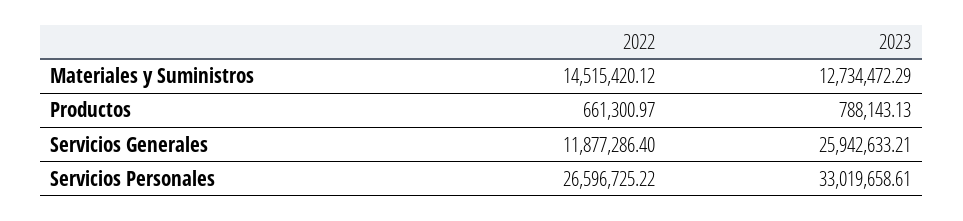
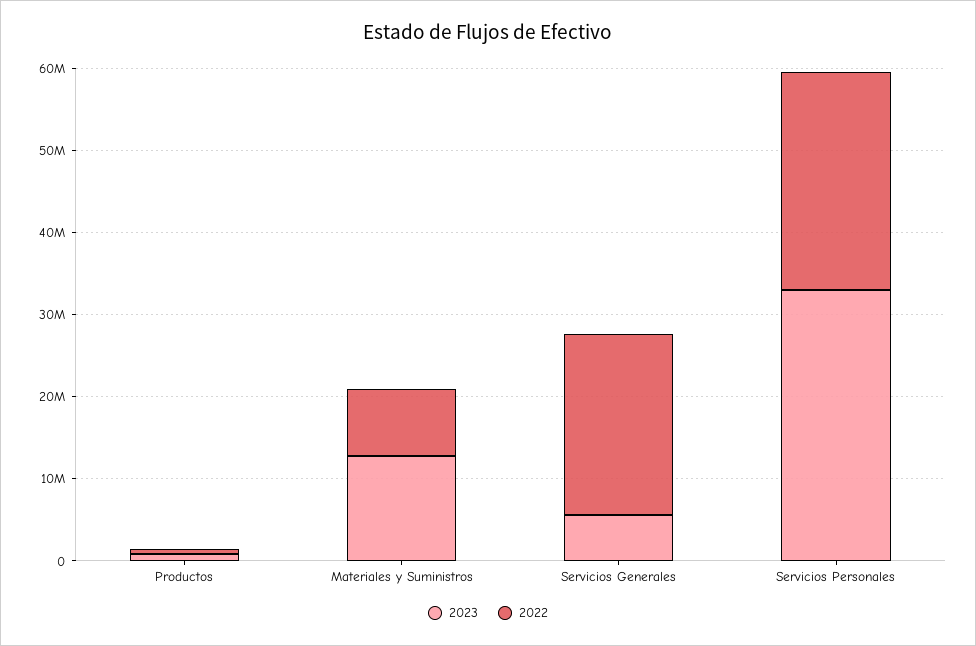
2022, Materiales y Suministros: 14515420.12 -> 8000000
2022, Servicios Generales: 11877286.4 -> 22000000
2023, Servicios Generales: 25942633.21 -> 6000000

